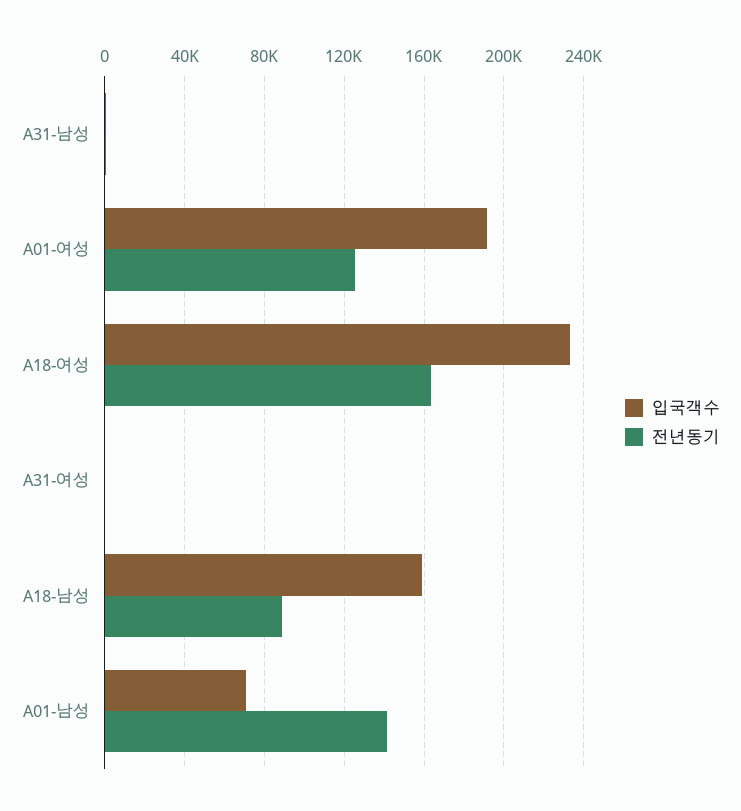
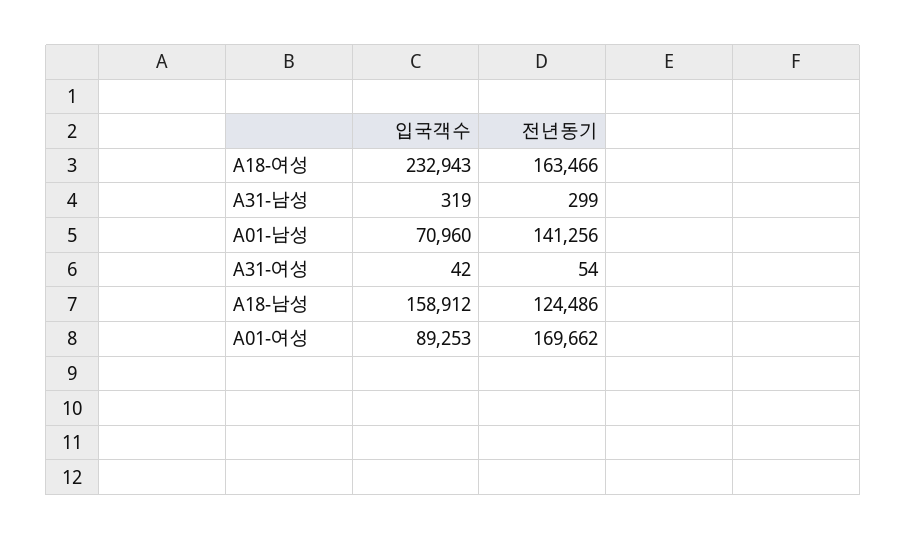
입국객수, A01-여성: 190000 -> 89253
전년동기, A01-여성: 125000 -> 169662
전년동기, A18-남성: 90000 -> 124486

